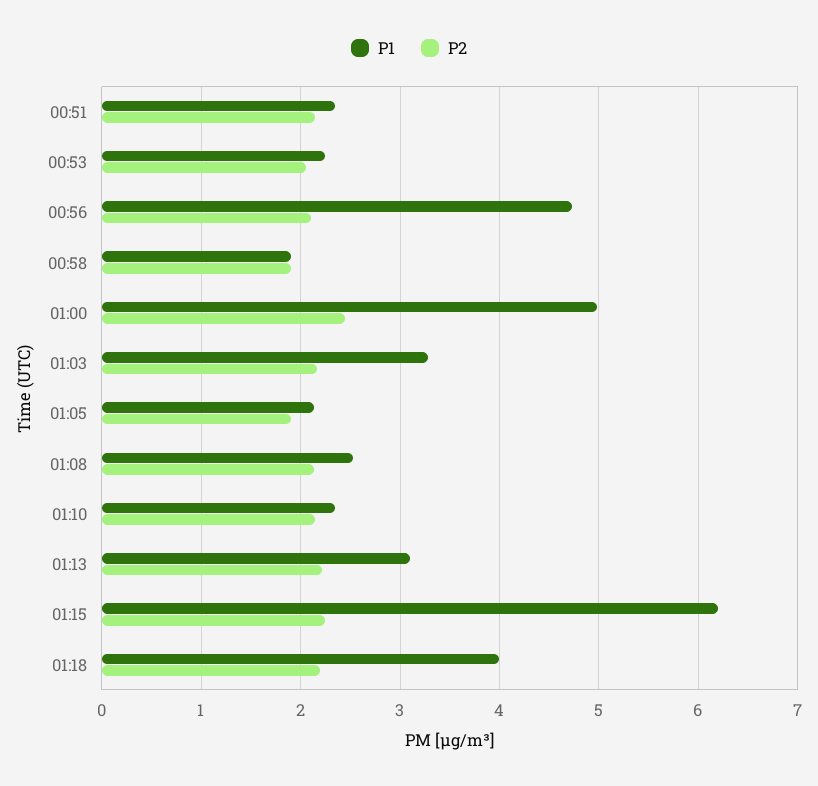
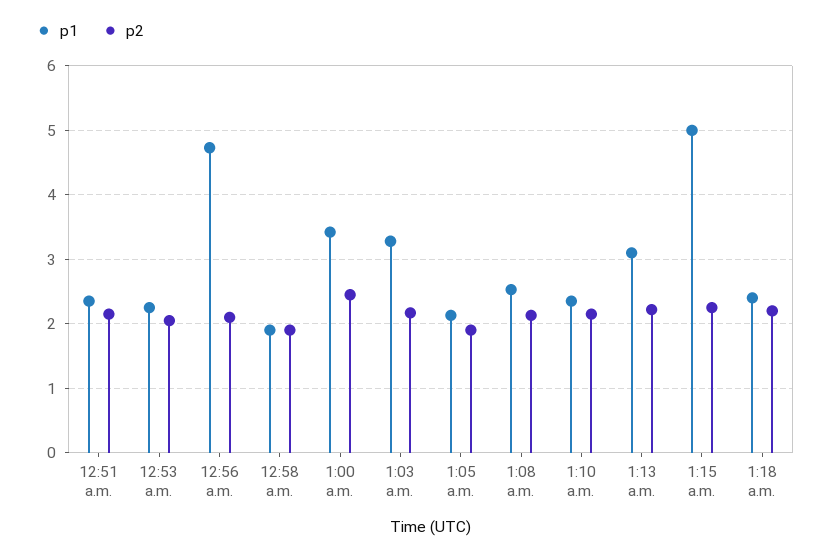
P1, 01:00: 5 -> 3.4
P1, 01:15: 6.2 -> 5
P1, 01:18: 4 -> 2.4

